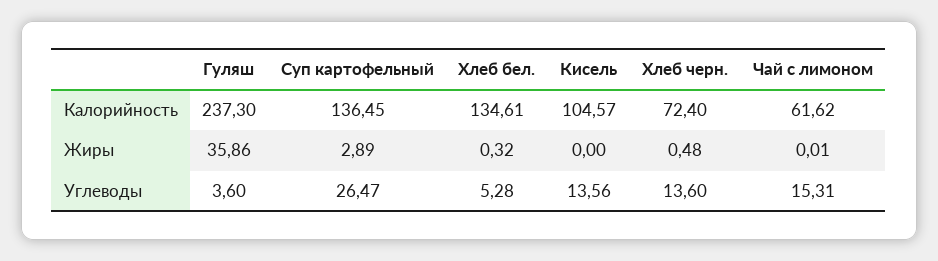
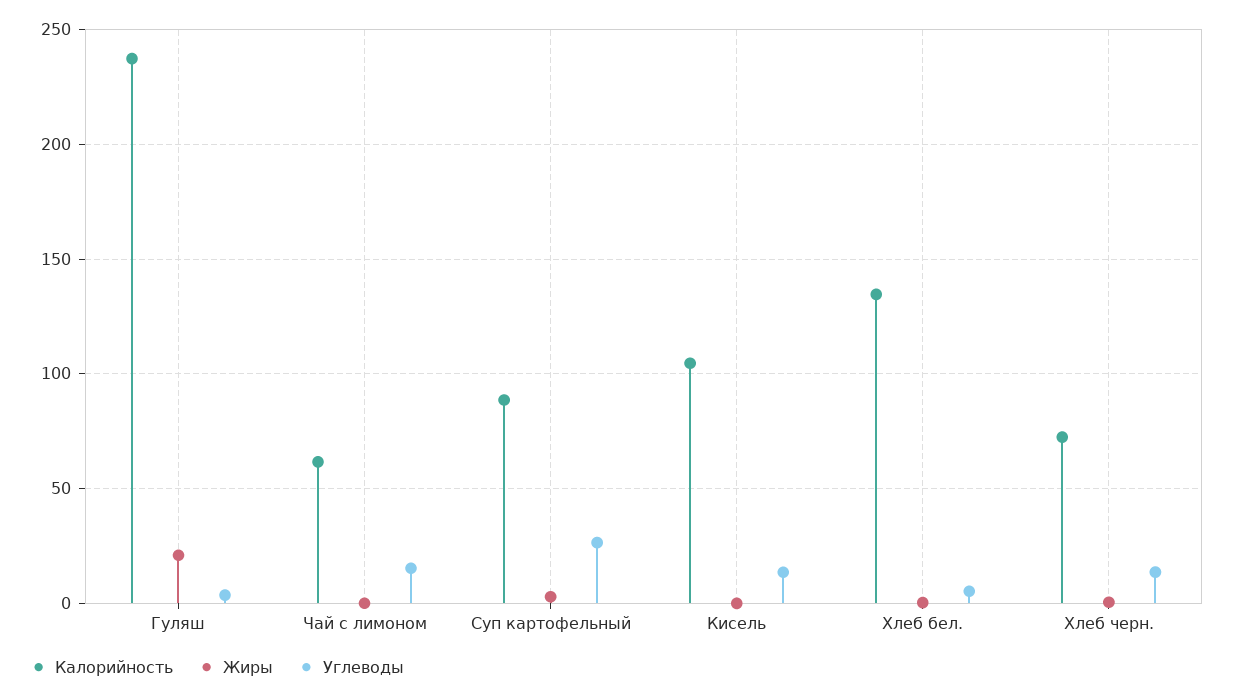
Калорийность, Суп картофельный: 136.45 -> 90
Жиры, Гуляш: 35.86 -> 20

